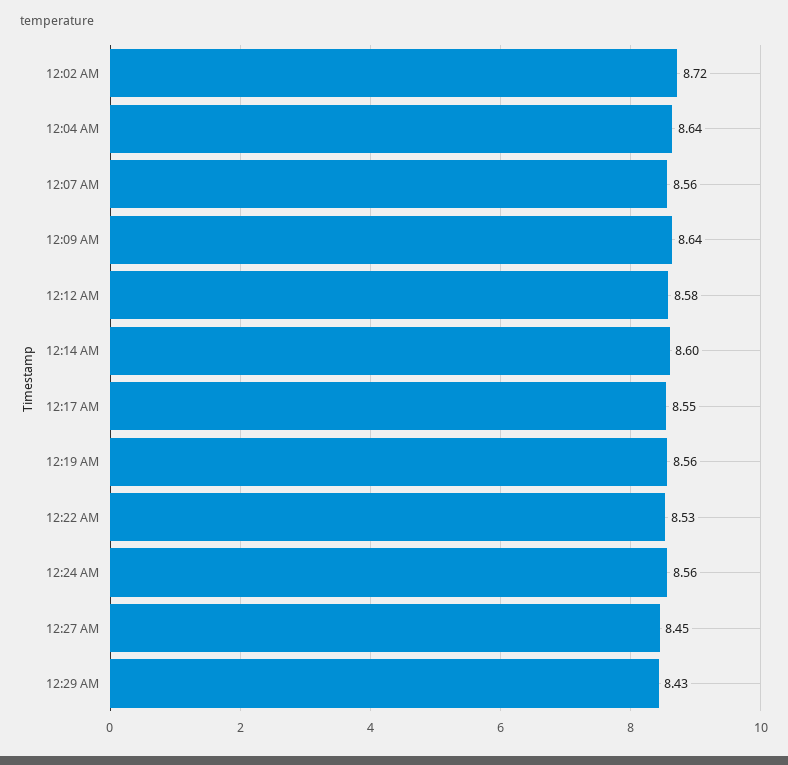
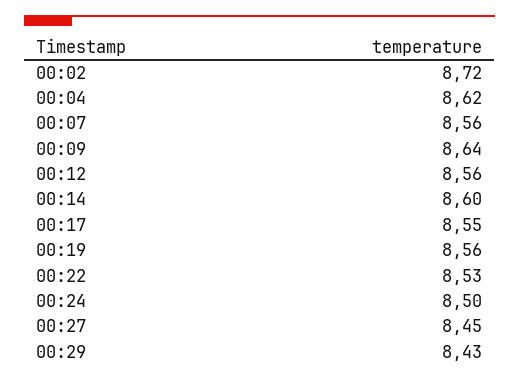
12:04 AM: 8.64 -> 8.62
12:12 AM: 8.58 -> 8.56
12:24 AM: 8.56 -> 8.5

